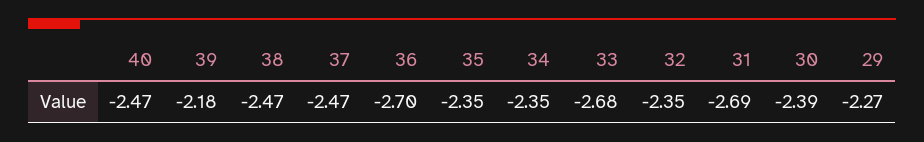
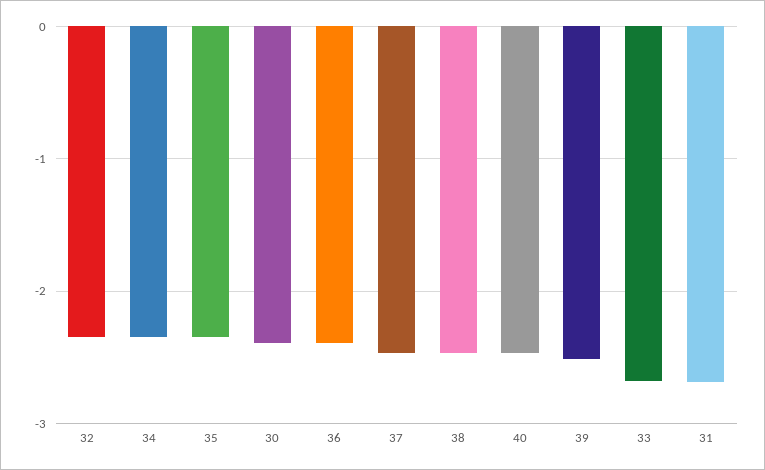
39: -2.18 -> -2.5
36: -2.7 -> -2.4
29: -2.27 -> none

